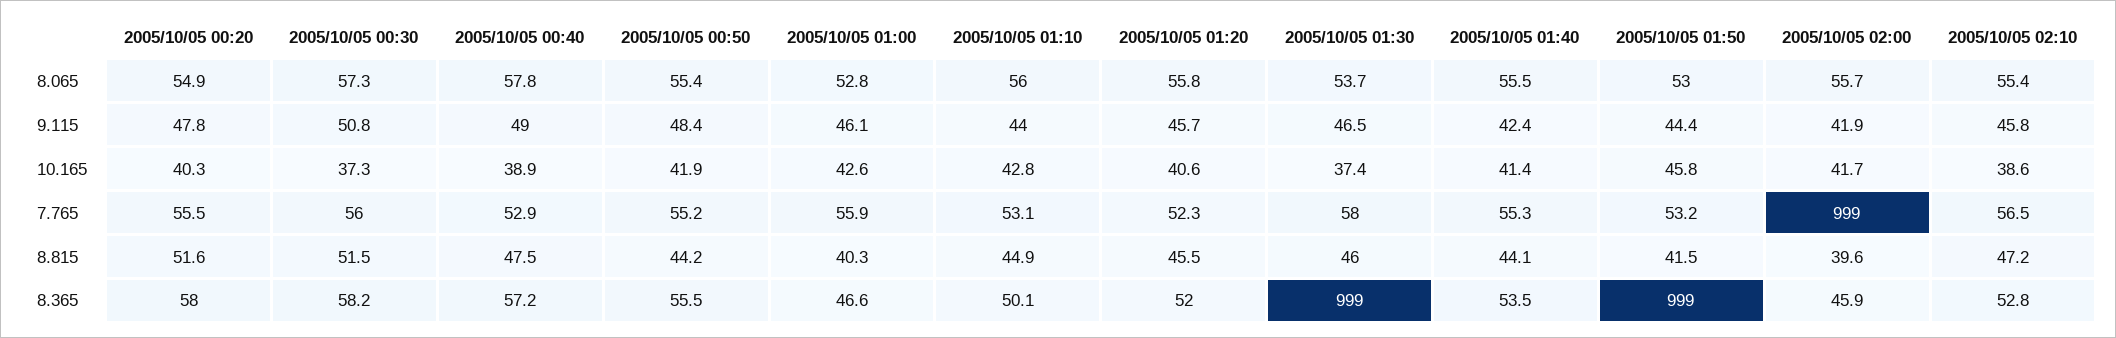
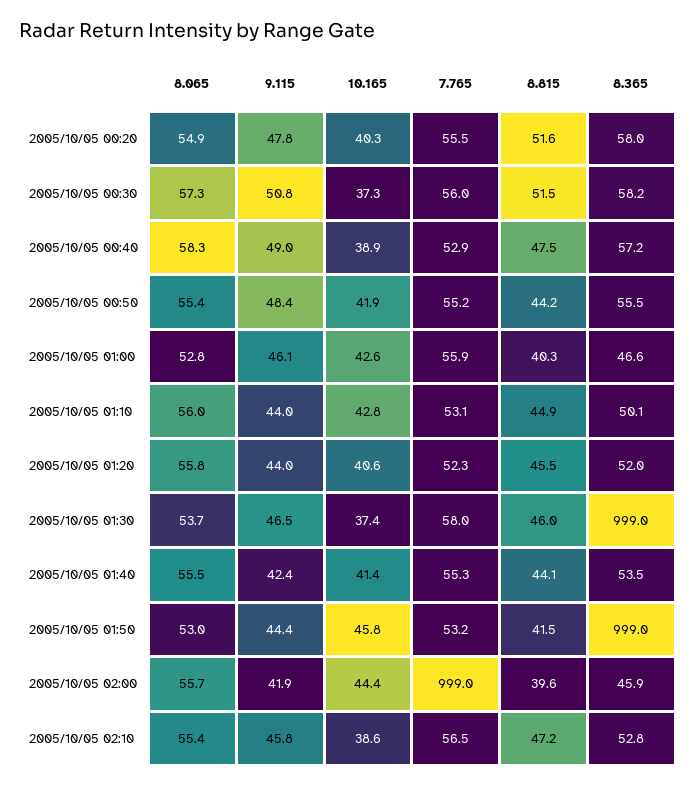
2005/10/05 00:40, 8.065: 57.8 -> 58.3
2005/10/05 01:20, 9.115: 45.7 -> 44
2005/10/05 02:00, 10.165: 41.7 -> 44.4

